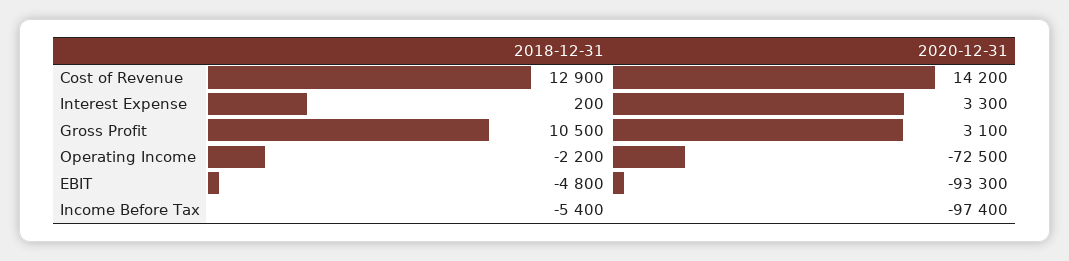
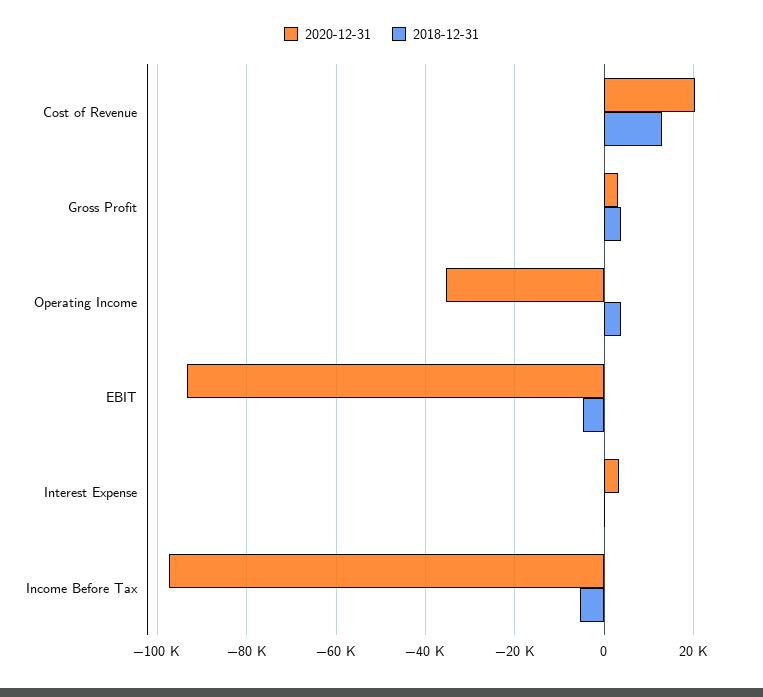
2020-12-31, Cost of Revenue: 14200 -> 20000
2018-12-31, Gross Profit: 10500 -> 4000
2018-12-31, Operating Income: -2200 -> 4000
2020-12-31, Operating Income: -72500 -> -36000

